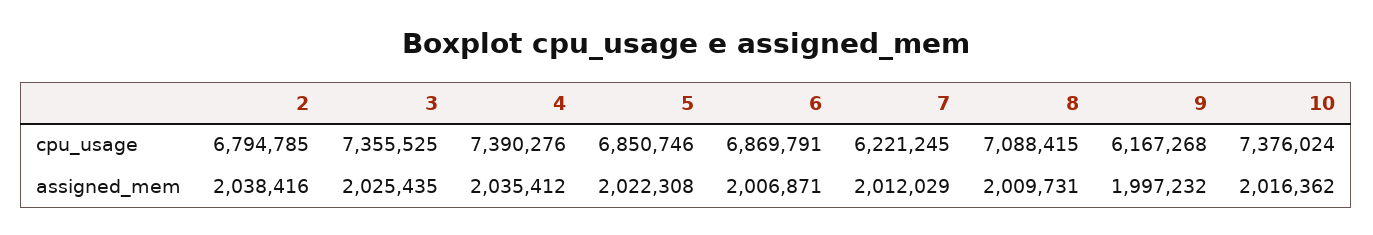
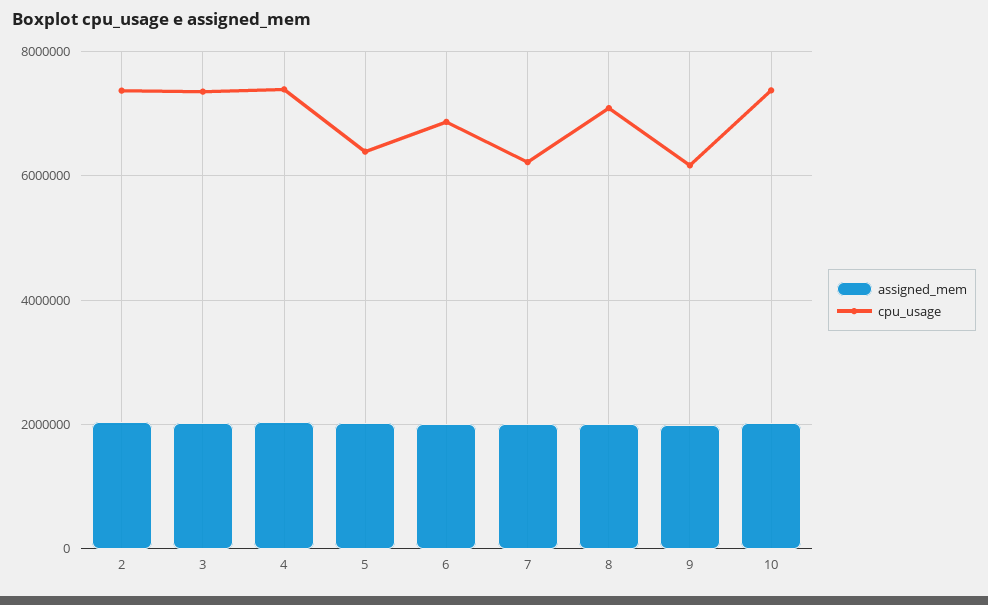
cpu_usage, 2: 6794785 -> 7400000
cpu_usage, 5: 6850746 -> 6400000

